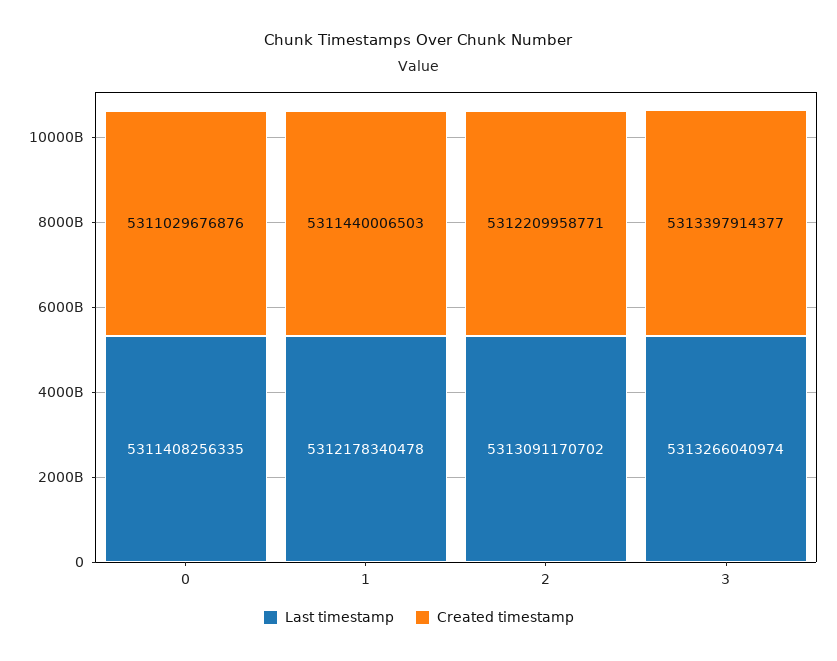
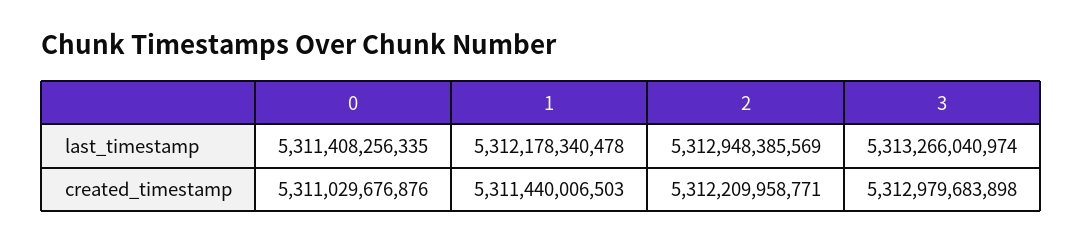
Last timestamp, 2: 5313091170702 -> 5312948385569
Created timestamp, 3: 5313397914377 -> 5312979683898

